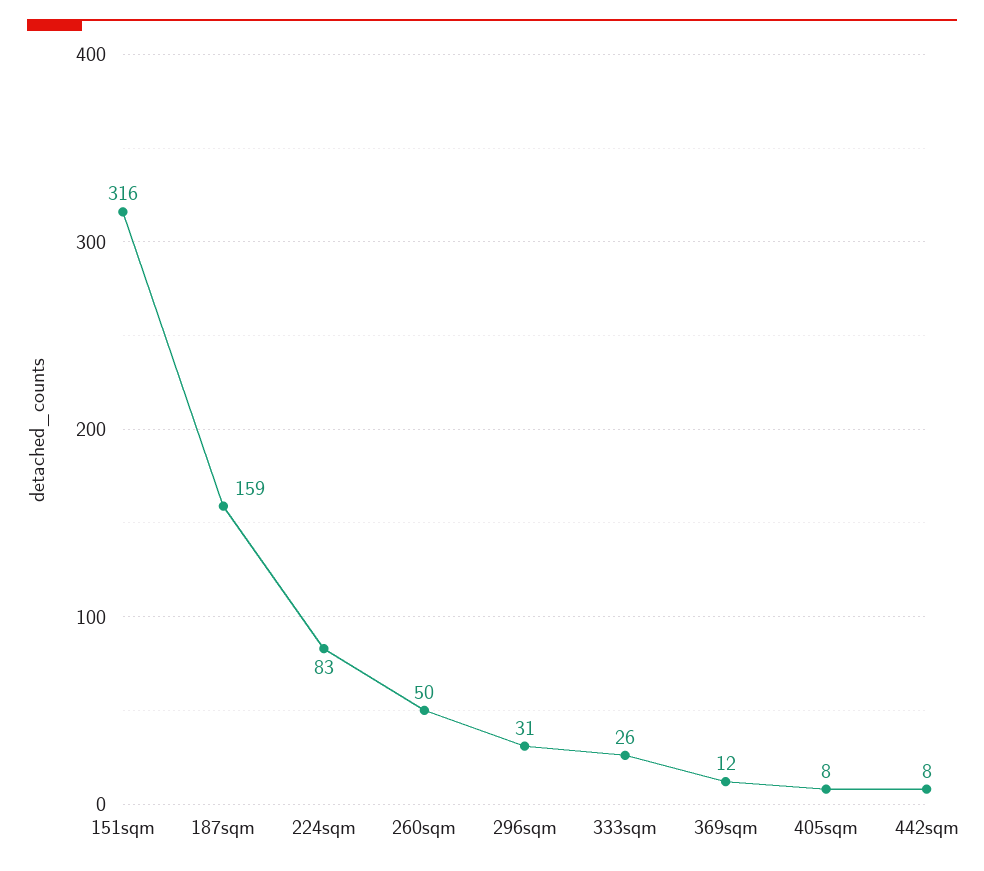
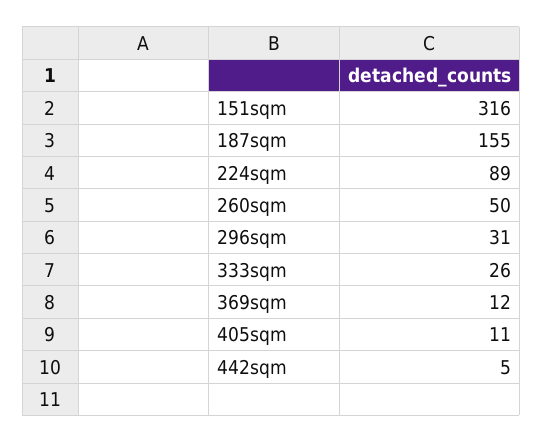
187sqm: 159 -> 155
224sqm: 83 -> 89
405sqm: 8 -> 11
442sqm: 8 -> 5

